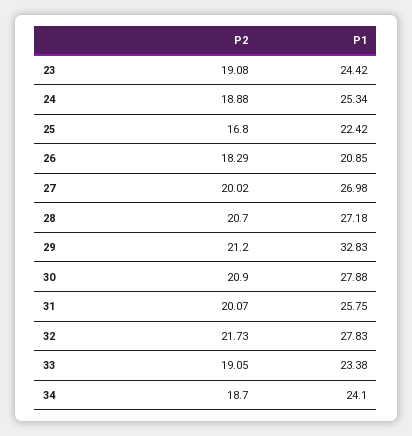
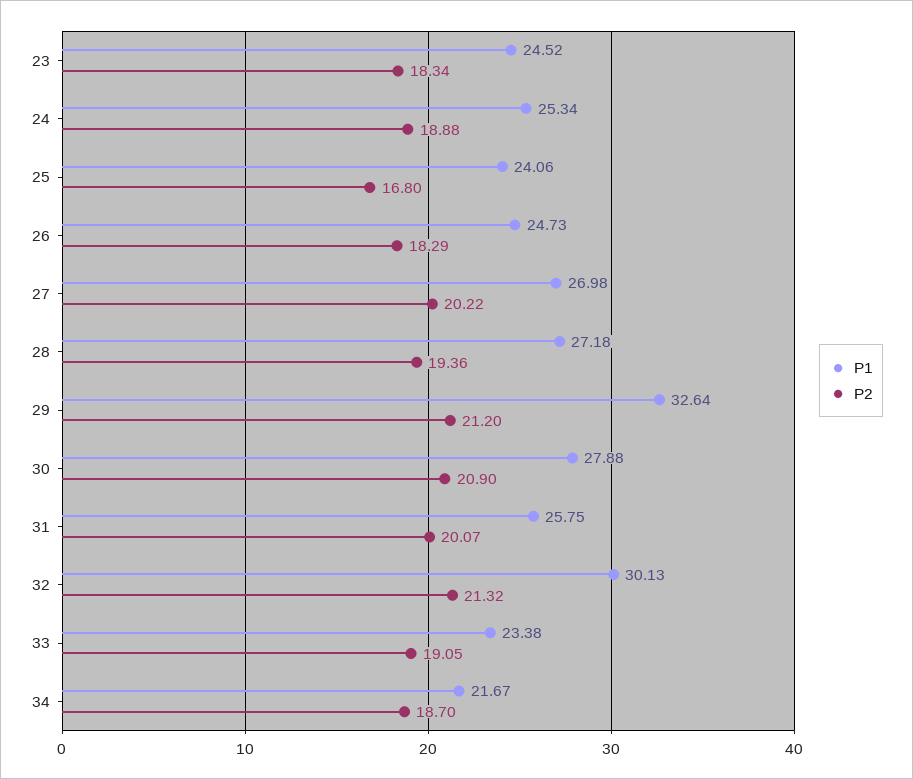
P2, 23: 19.08 -> 18.34
P1, 23: 24.42 -> 24.52
P1, 25: 22.42 -> 24.06
P1, 26: 20.85 -> 24.73
P2, 27: 20.02 -> 20.22
P2, 28: 20.7 -> 19.36
P1, 29: 32.83 -> 32.64
P2, 32: 21.73 -> 21.32
P1, 32: 27.83 -> 30.13
P1, 34: 24.1 -> 21.67

